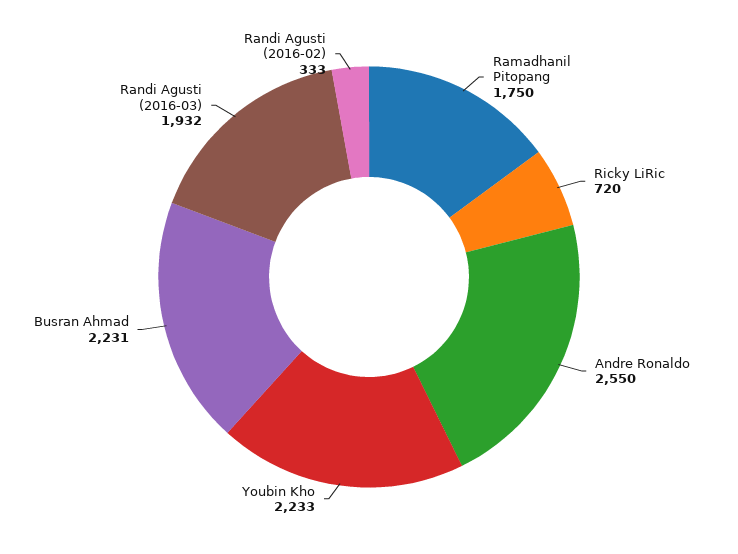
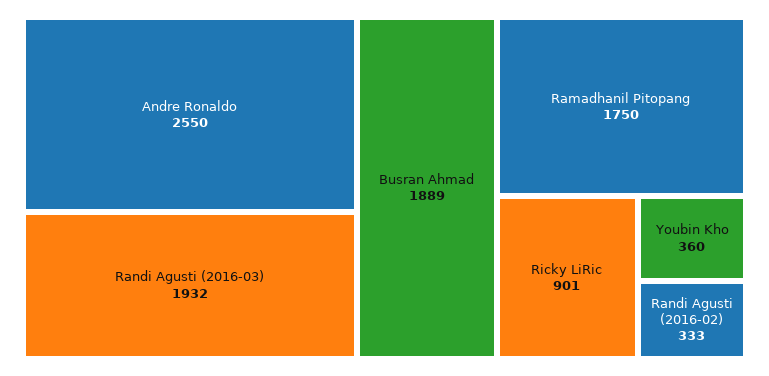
Ricky LiRic: 720 -> 901
Youbin Kho: 2233 -> 360
Busran Ahmad: 2231 -> 1889

